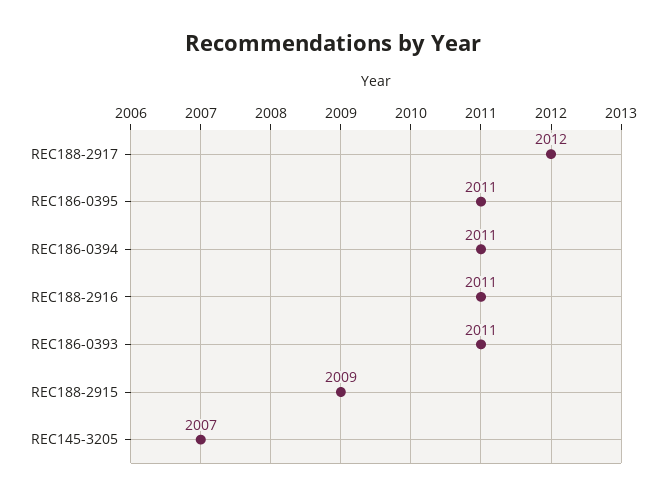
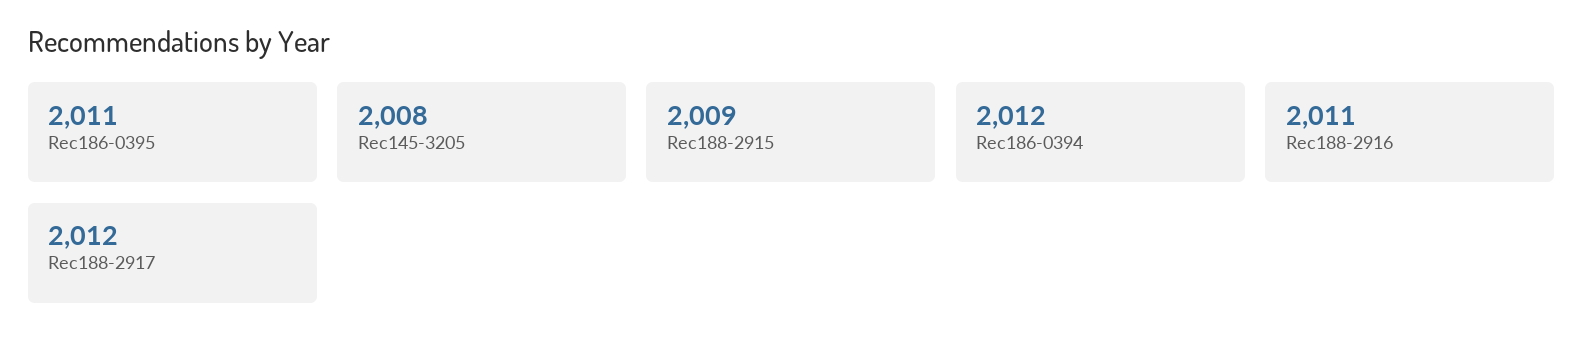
REC186-0394: 2011 -> 2012
REC186-0393: 2011 -> none
REC145-3205: 2007 -> 2008

